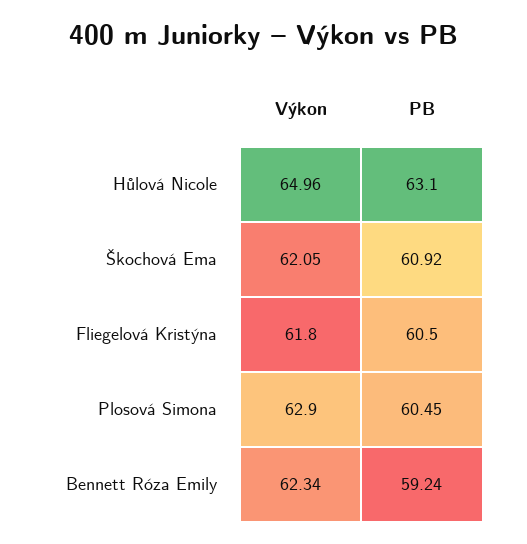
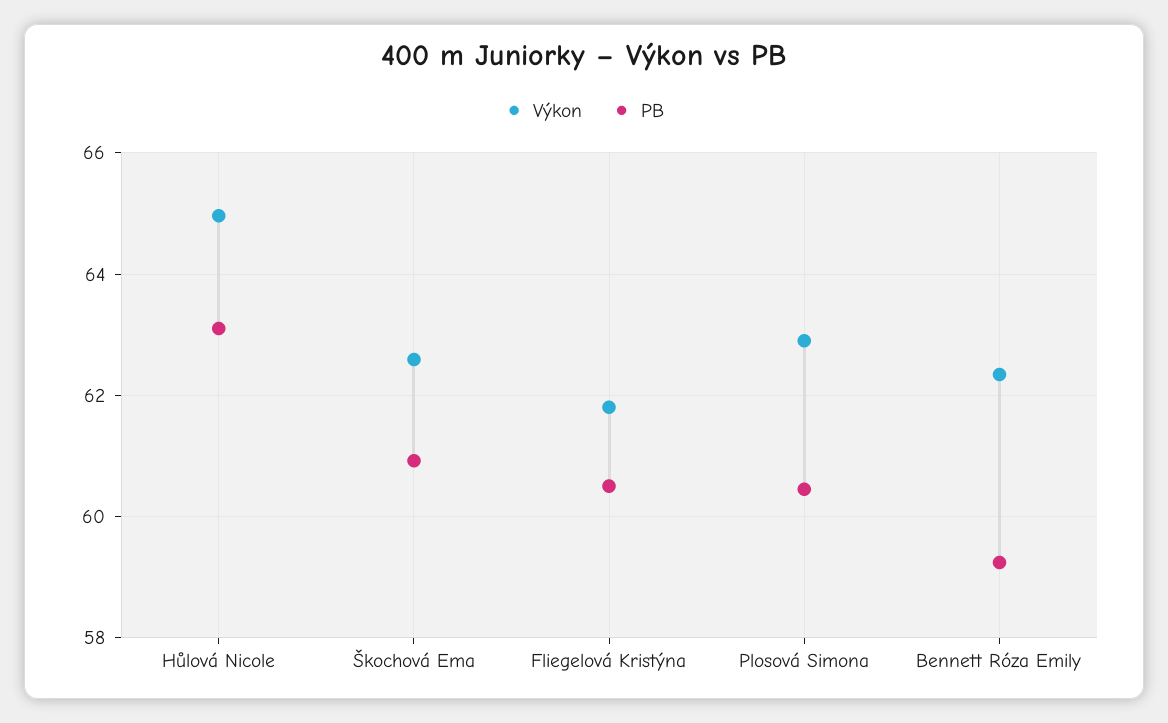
Výkon, Škochová Ema: 62.05 -> 62.6

